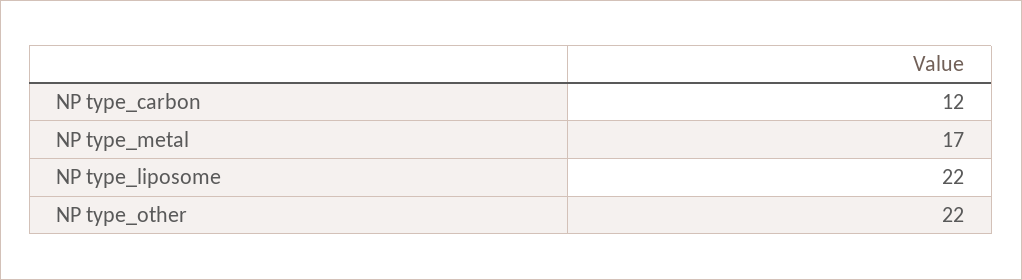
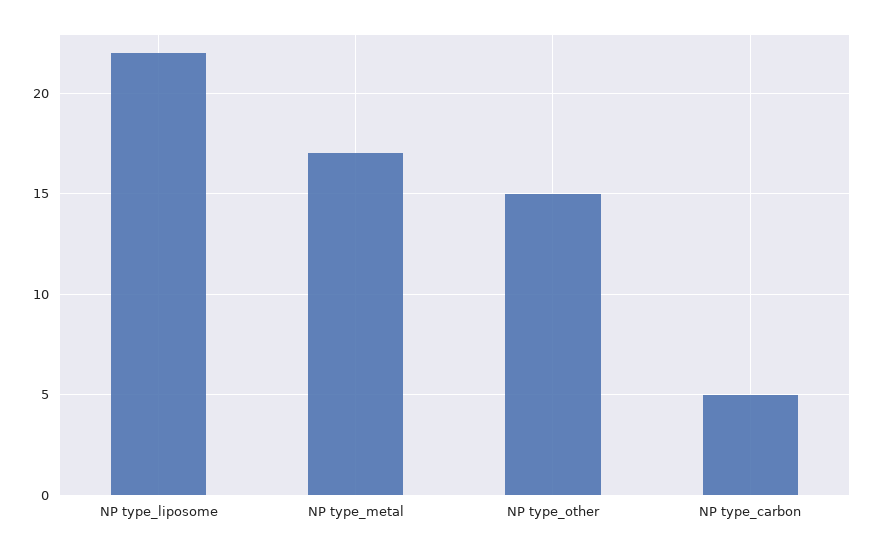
NP type_carbon: 12 -> 5
NP type_other: 22 -> 15

